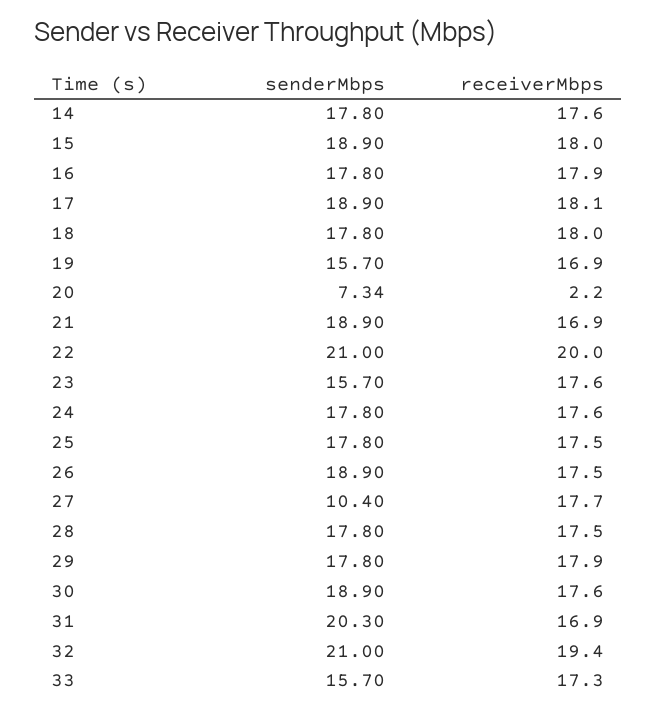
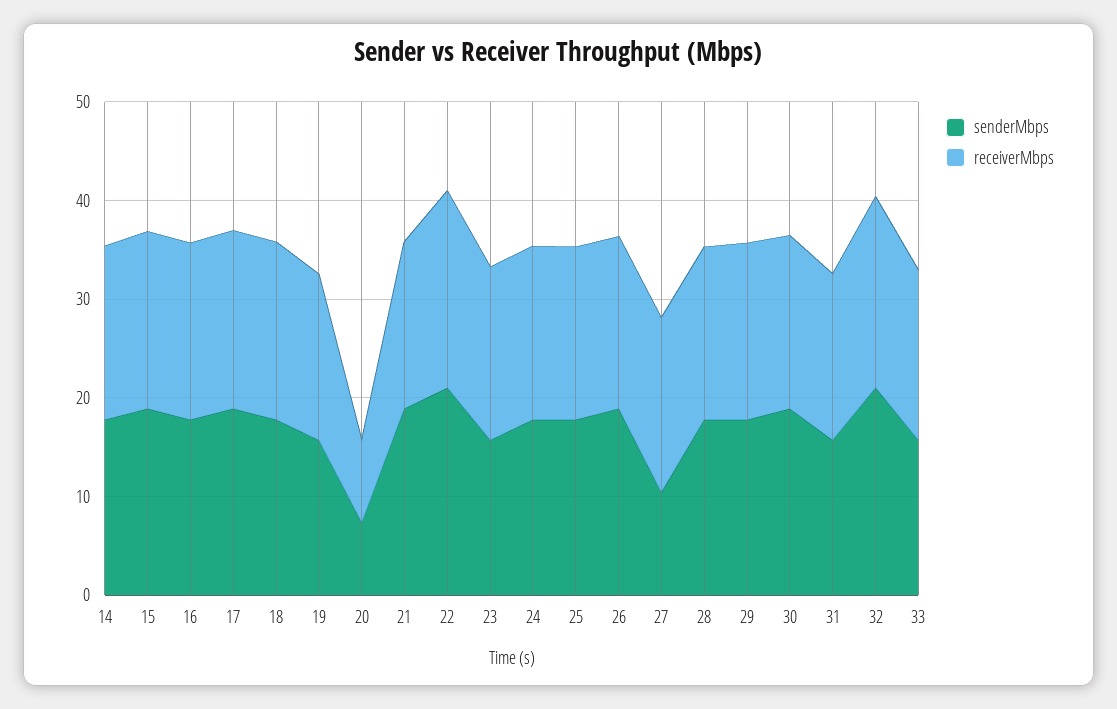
receiverMbps, 20: 2.2 -> 8
senderMbps, 31: 20.3 -> 16

